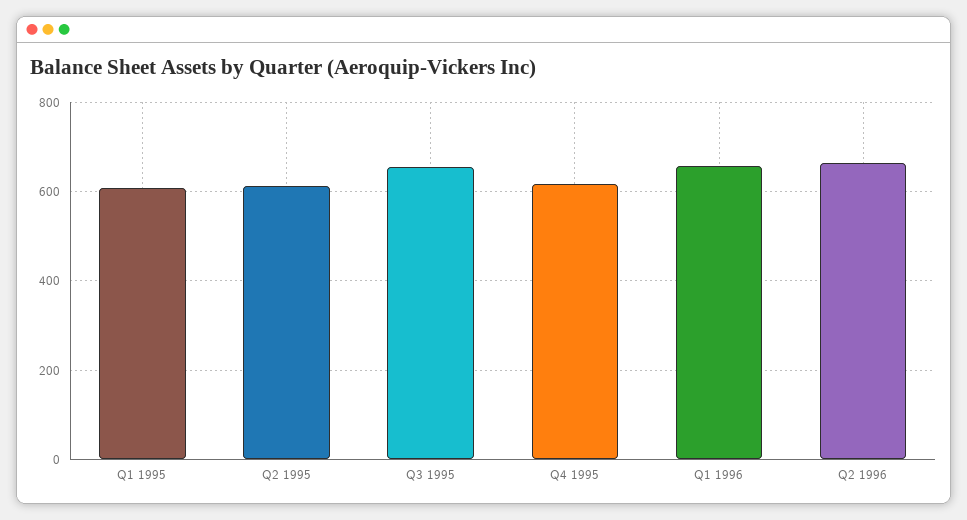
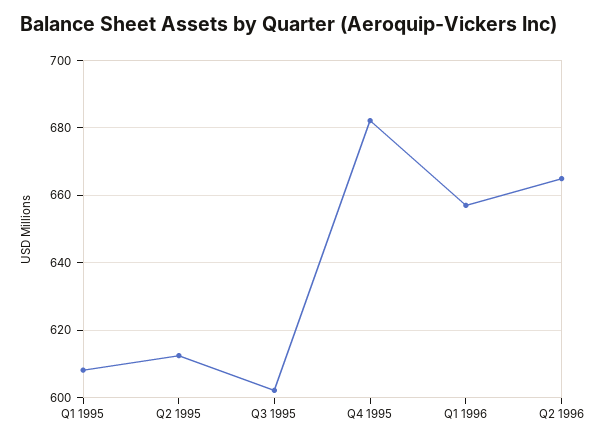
Q3 1995: 660 -> 602
Q4 1995: 620 -> 682

